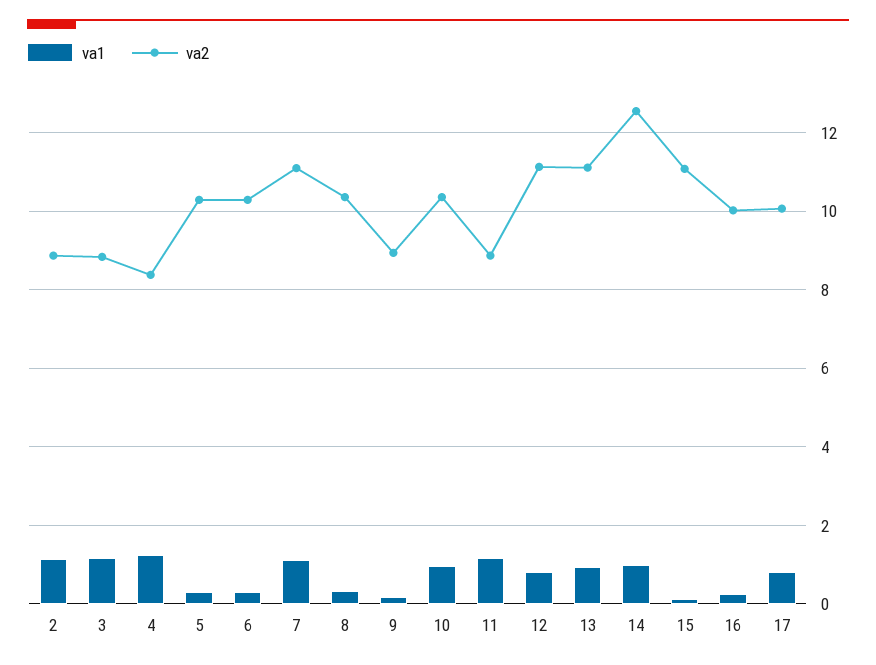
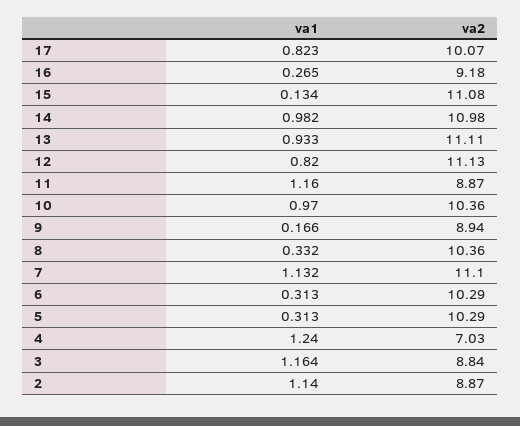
va2, 4: 8.4 -> 7.03
va2, 14: 12.6 -> 10.98
va2, 16: 10 -> 9.18

